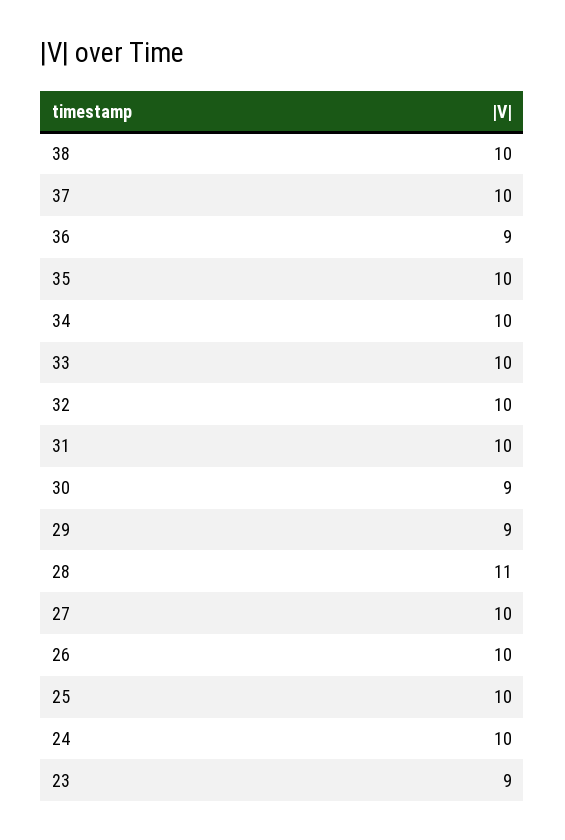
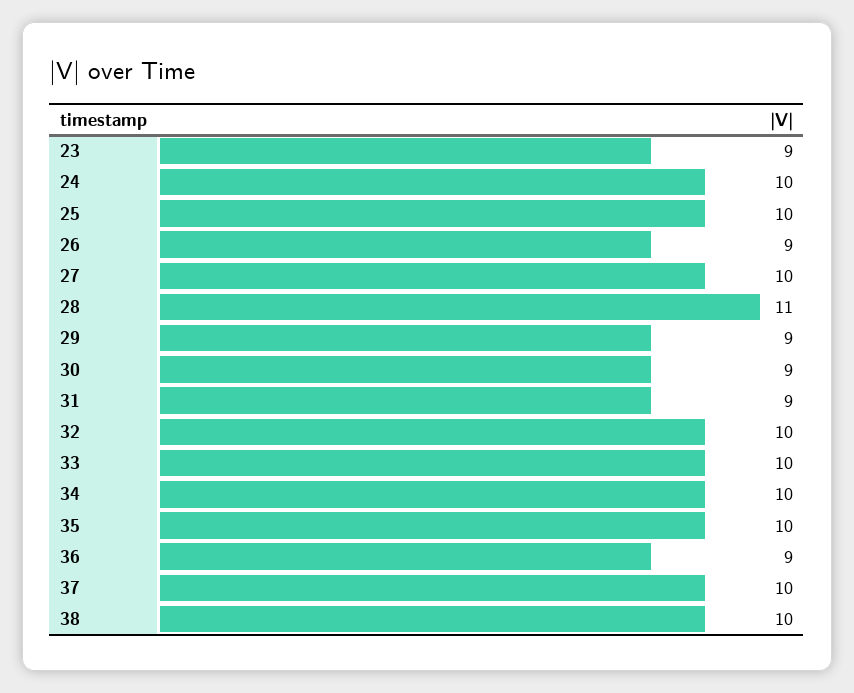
31: 10 -> 9
26: 10 -> 9

